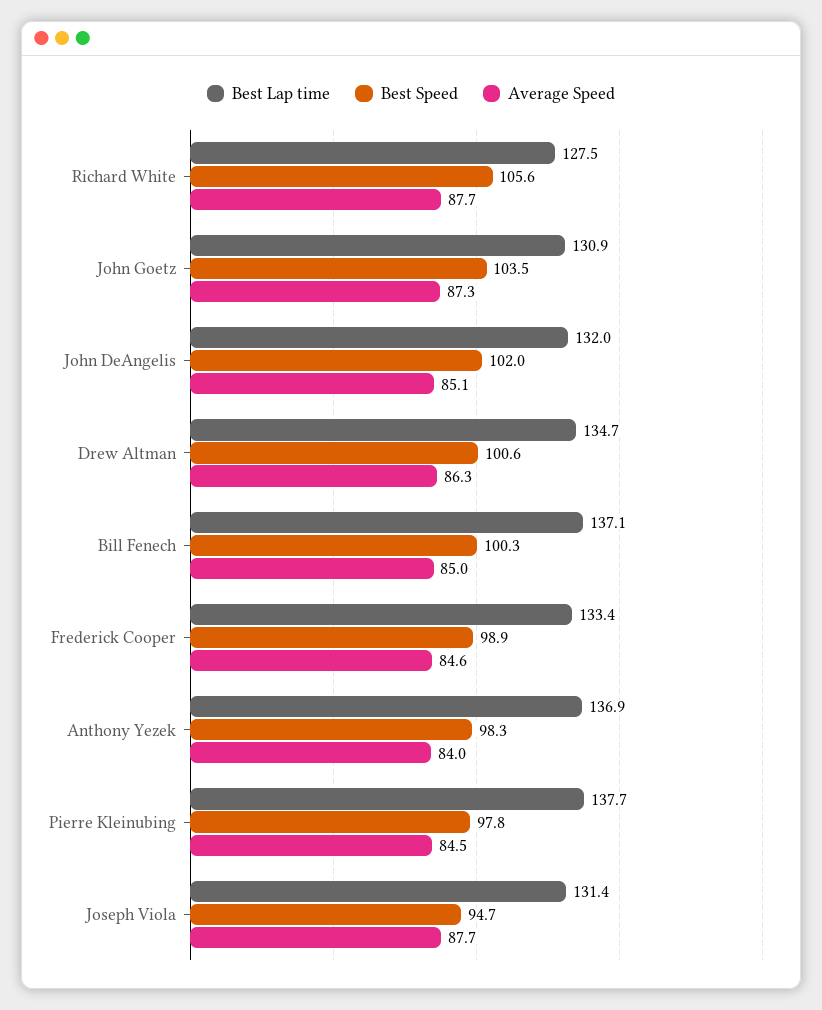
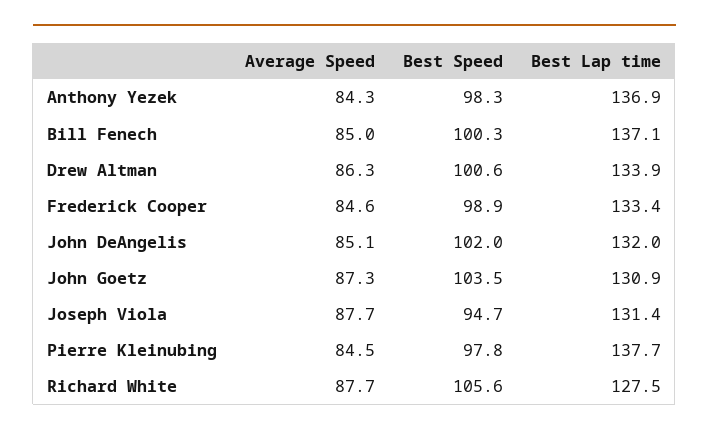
Best Lap time, Drew Altman: 134.7 -> 133.9
Average Speed, Anthony Yezek: 84 -> 84.3

